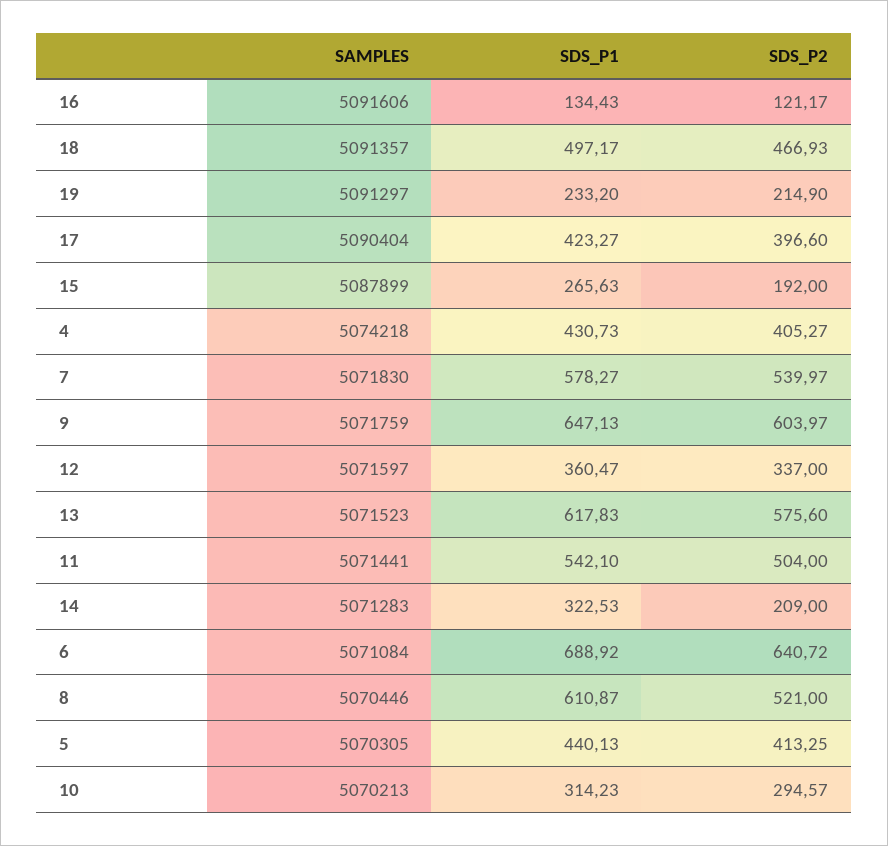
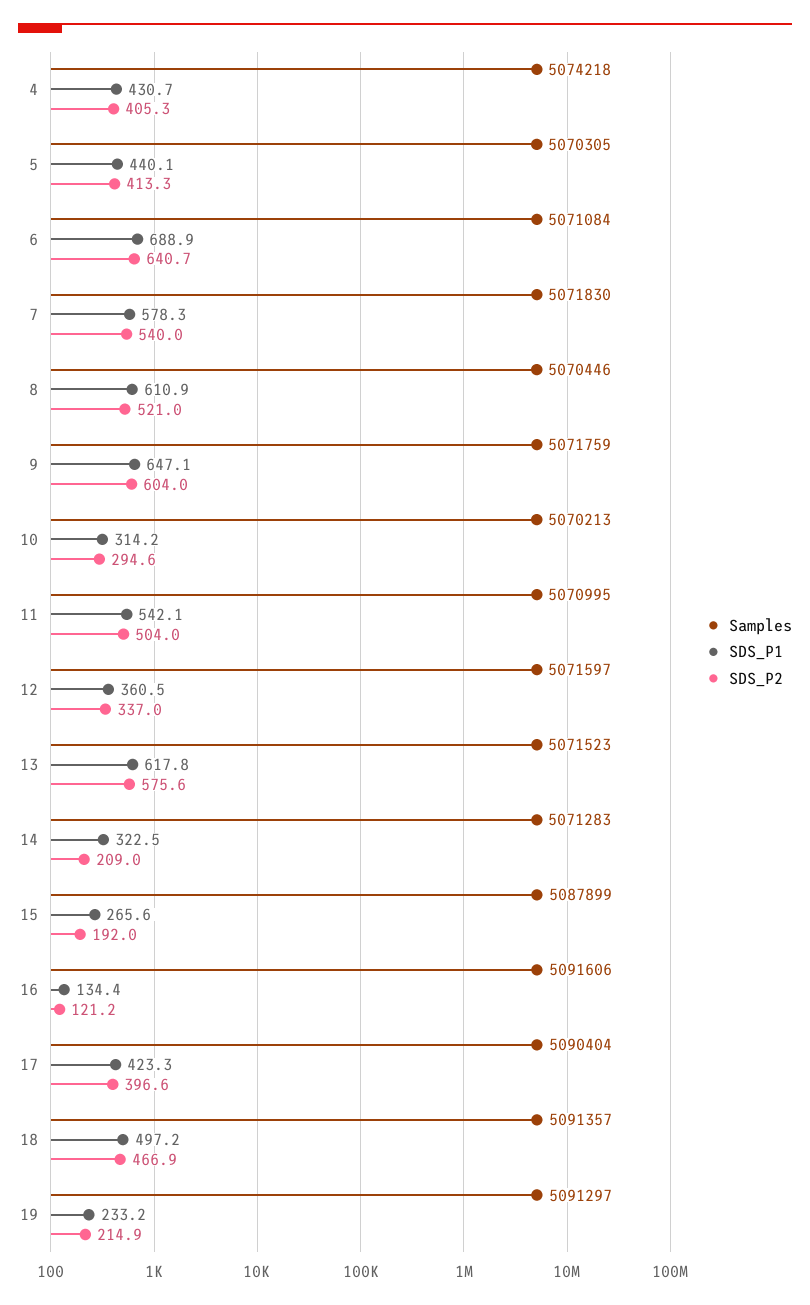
SAMPLES, 11: 5071441 -> 5070995

